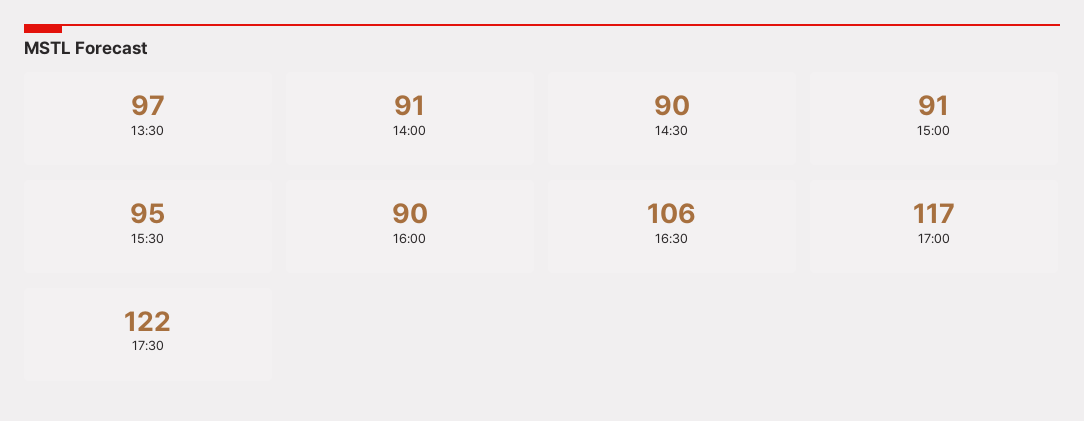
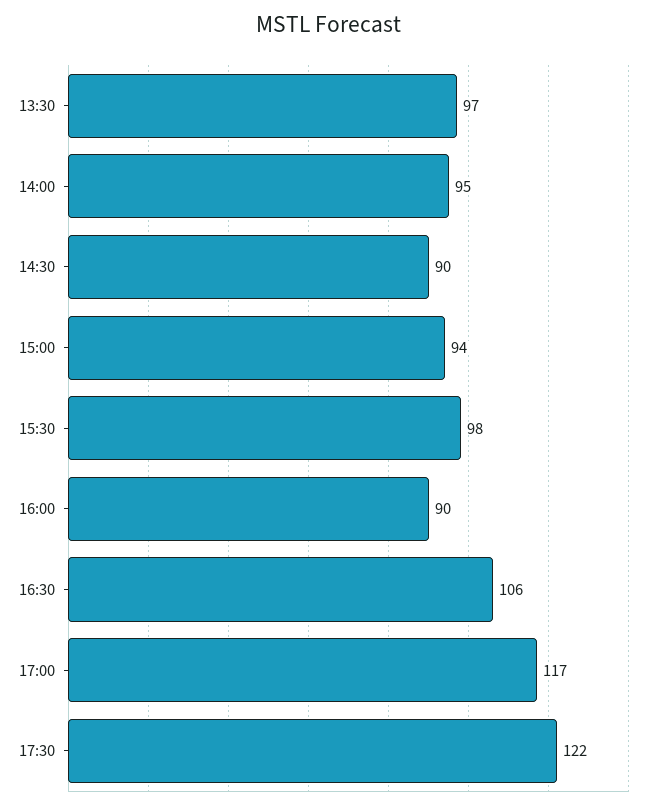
14:00: 91 -> 95
15:00: 91 -> 94
15:30: 95 -> 98

